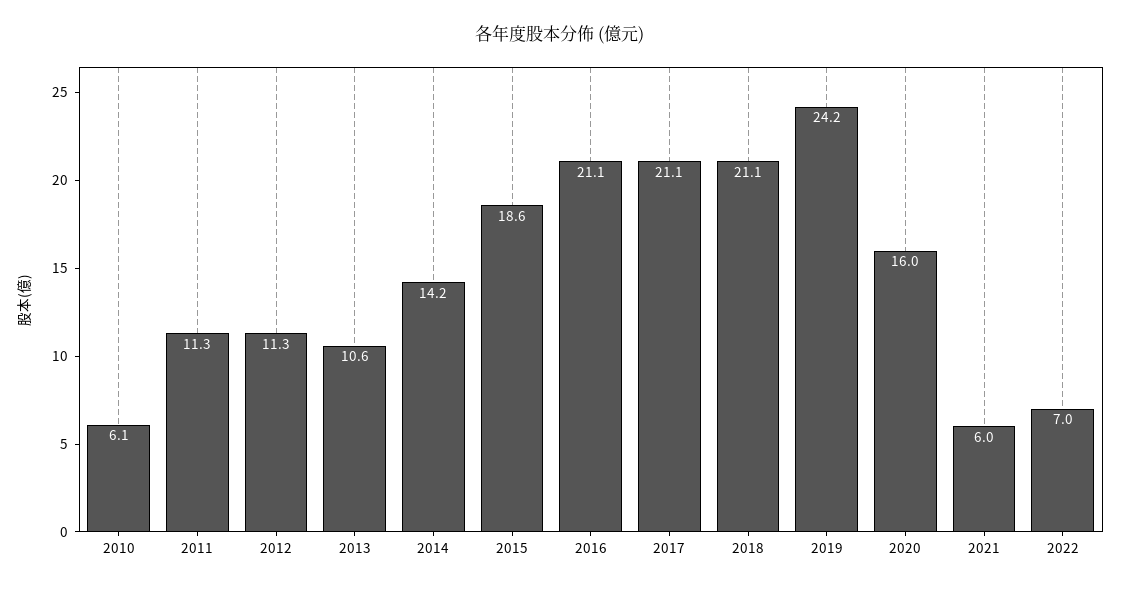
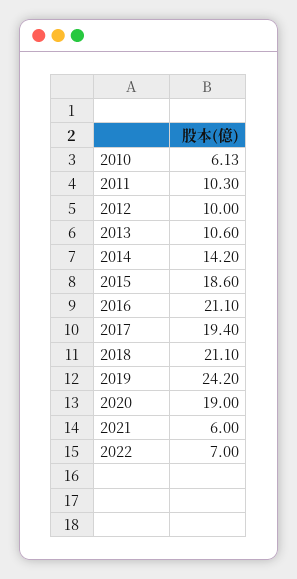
2011: 11.3 -> 10.3
2012: 11.3 -> 10
2017: 21.1 -> 19.4
2020: 16 -> 19

